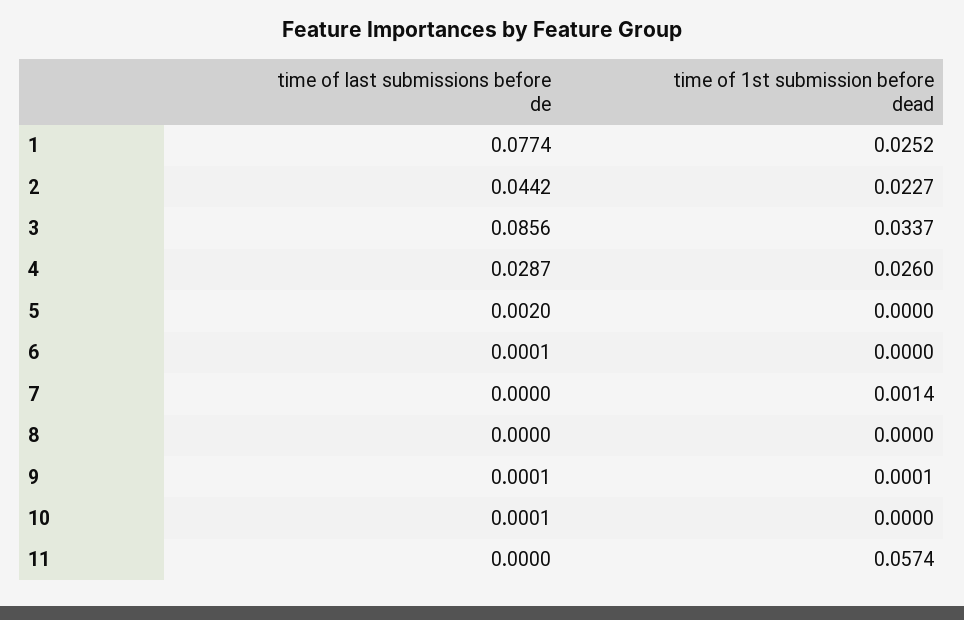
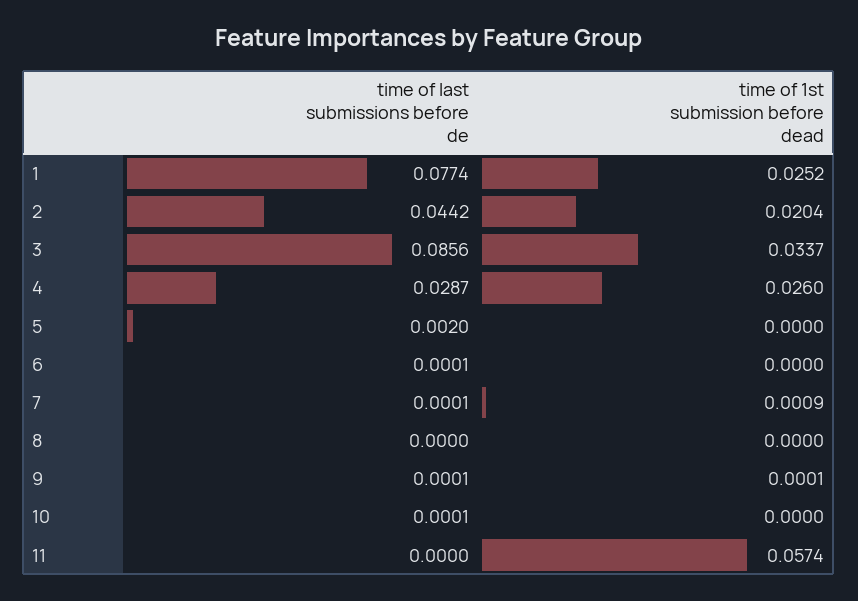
time of 1st submission before dead, 2: 0.0227 -> 0.0204
time of last submissions before de, 7: 0 -> 0.0001
time of 1st submission before dead, 7: 0.0014 -> 0.0009

